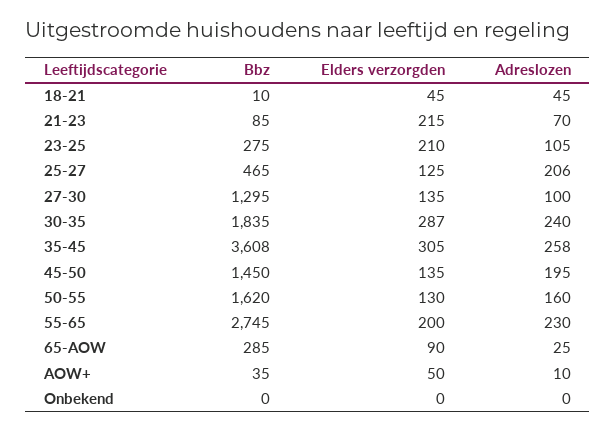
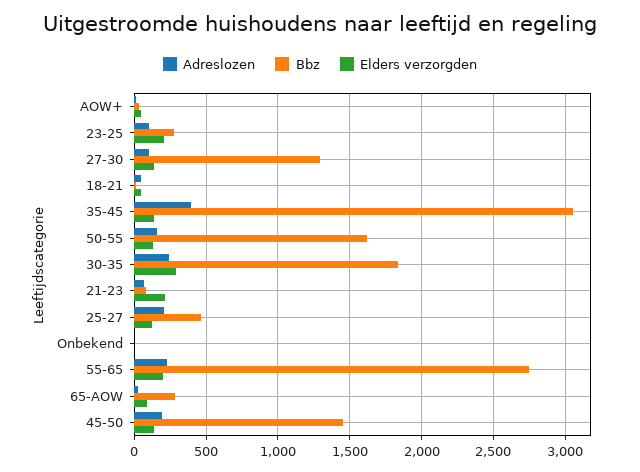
Bbz, 35-45: 3608 -> 3050
Elders verzorgden, 35-45: 305 -> 150
Adreslozen, 35-45: 258 -> 400

